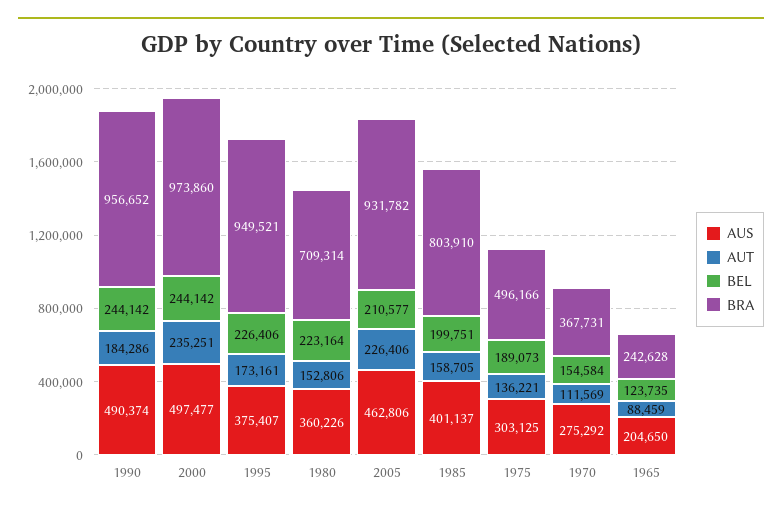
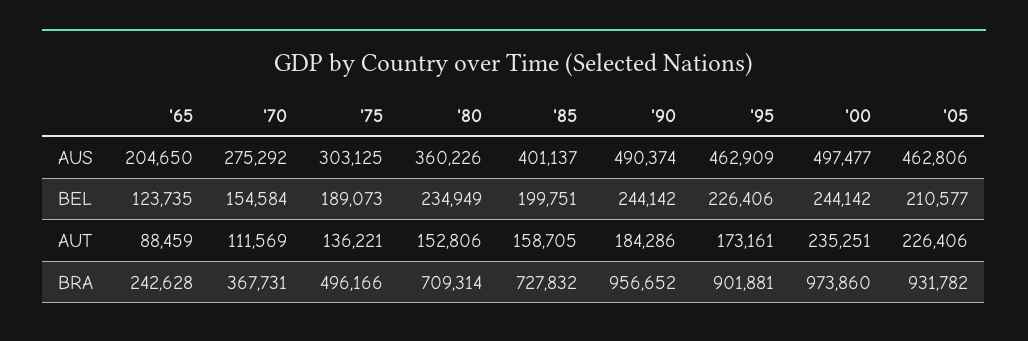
AUS, 1995: 375407 -> 462909
BRA, 1995: 949521 -> 901881
BEL, 1980: 223164 -> 234949
BRA, 1985: 803910 -> 727832

